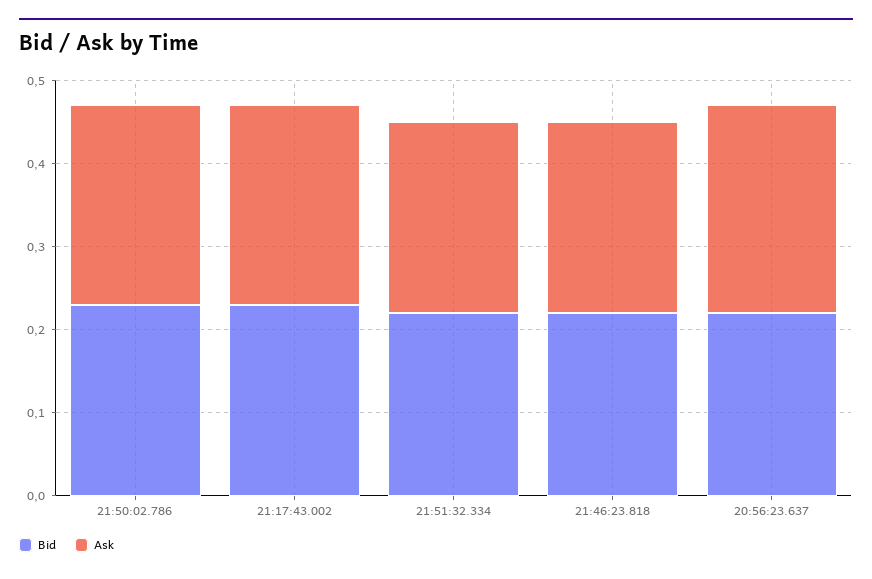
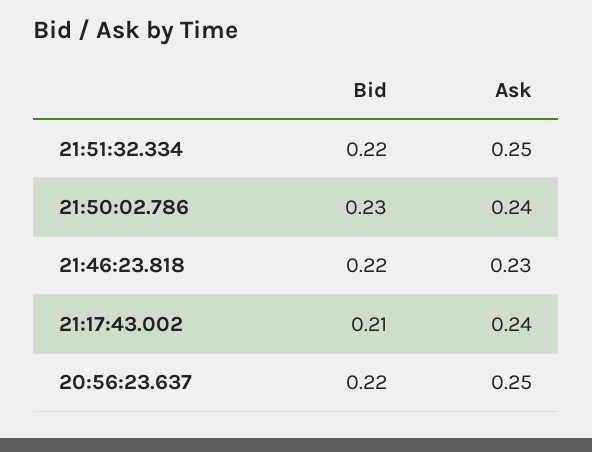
Bid, 21:17:43.002: 0.23 -> 0.21
Ask, 21:51:32.334: 0.23 -> 0.25

